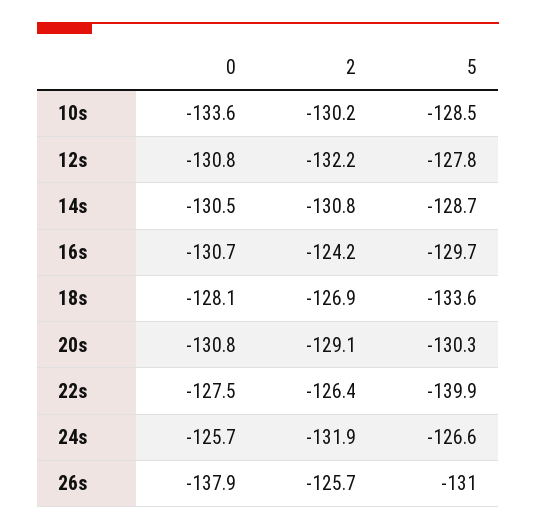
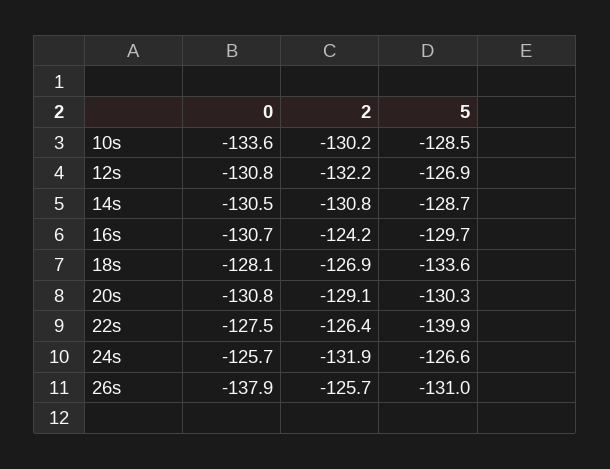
5, 12s: -127.8 -> -126.9

